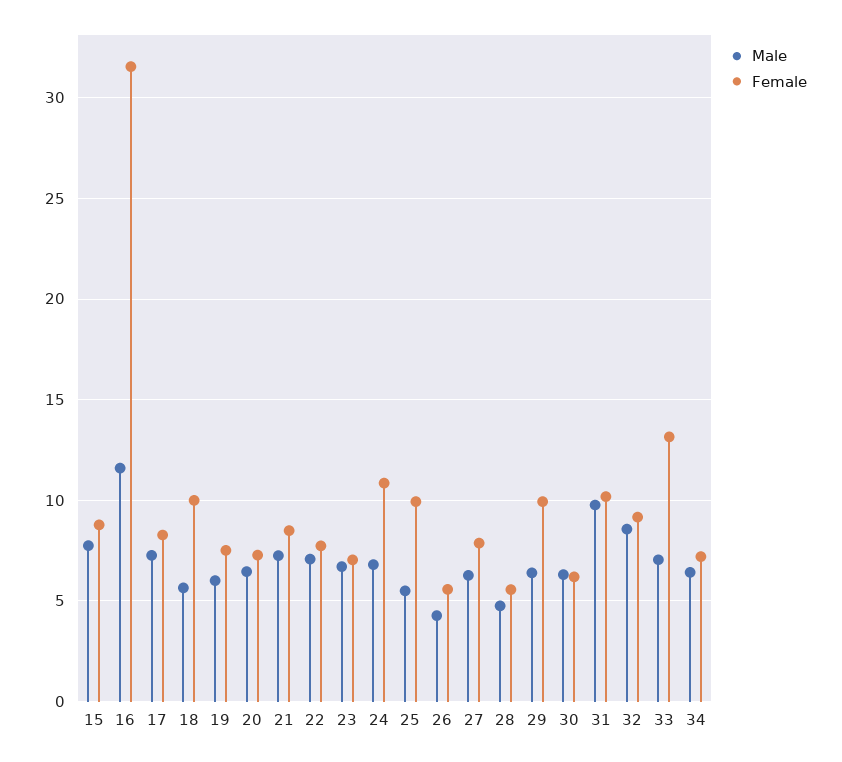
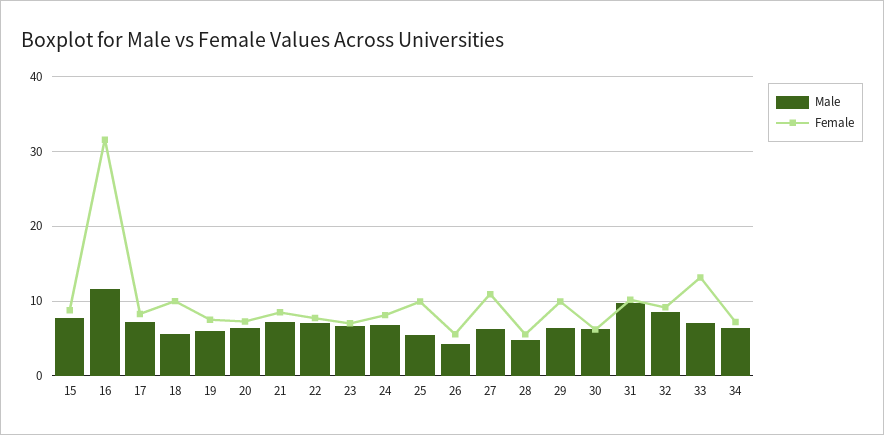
Female, 24: 11 -> 8
Female, 27: 8 -> 11

